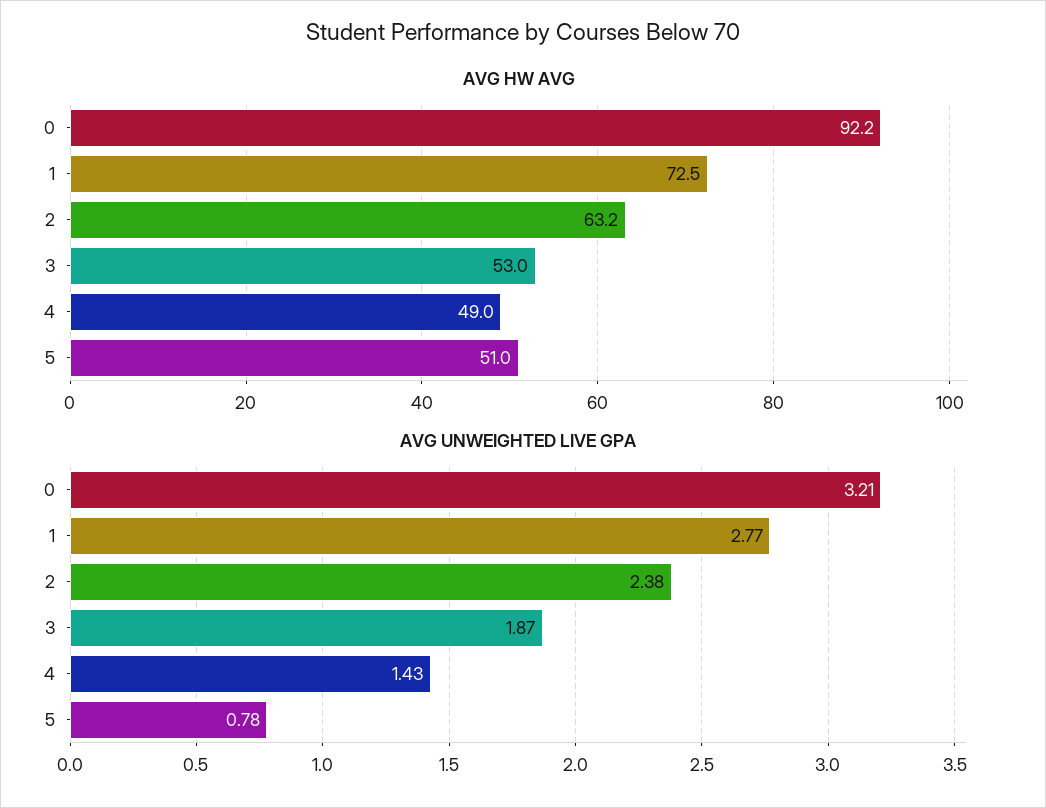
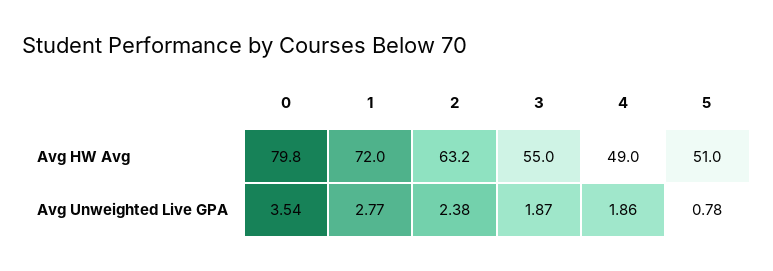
AVG HW AVG, 0: 92.2 -> 79.8
AVG HW AVG, 1: 72.5 -> 72
AVG HW AVG, 3: 53 -> 55
AVG UNWEIGHTED LIVE GPA, 0: 3.21 -> 3.54
AVG UNWEIGHTED LIVE GPA, 4: 1.43 -> 1.86

